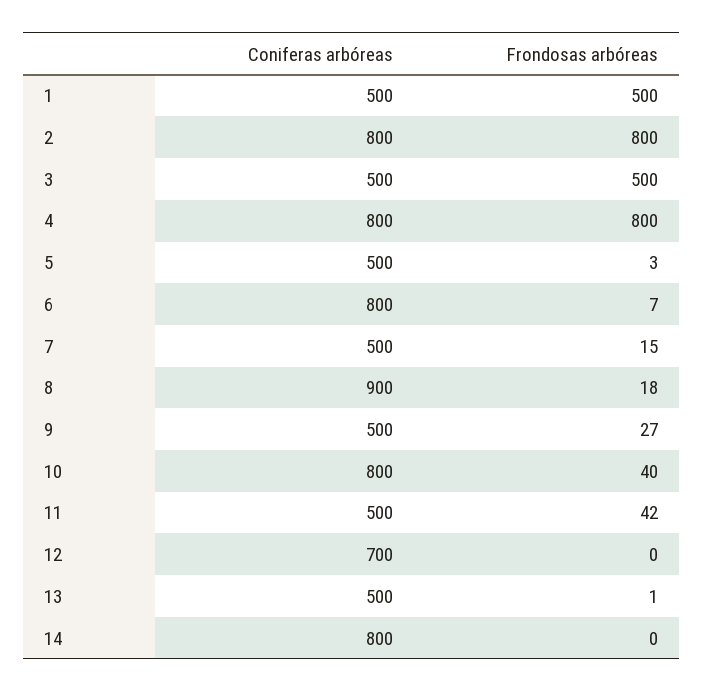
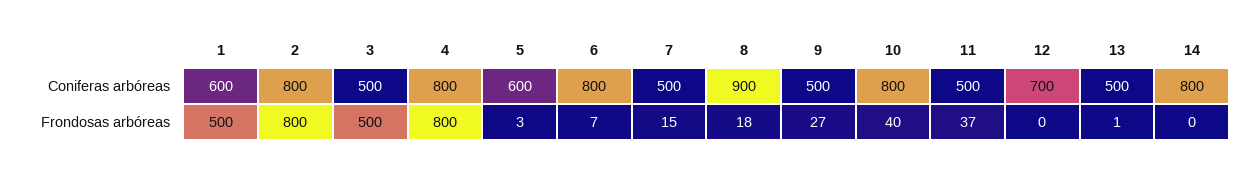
Coniferas arbóreas, 1: 500 -> 600
Coniferas arbóreas, 5: 500 -> 600
Frondosas arbóreas, 11: 42 -> 37

